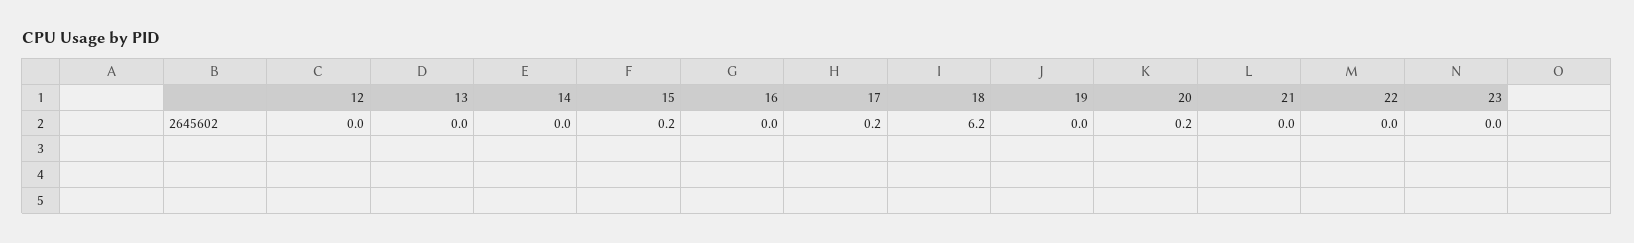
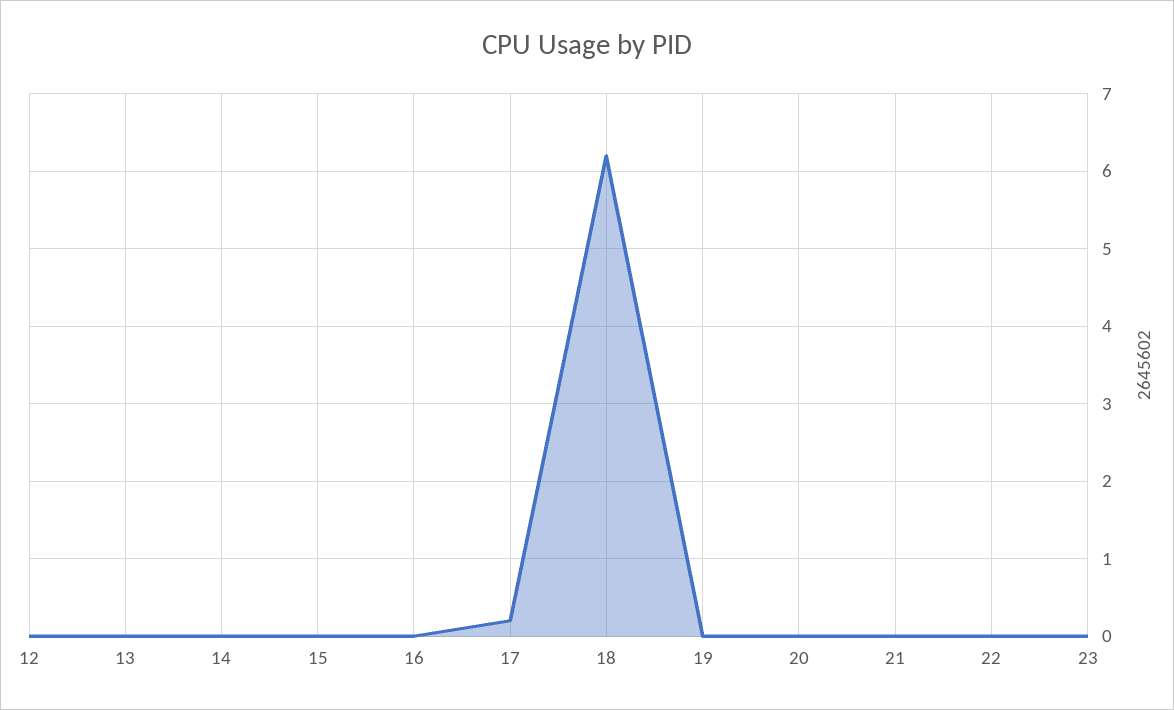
15: 0.2 -> 0
20: 0.2 -> 0

